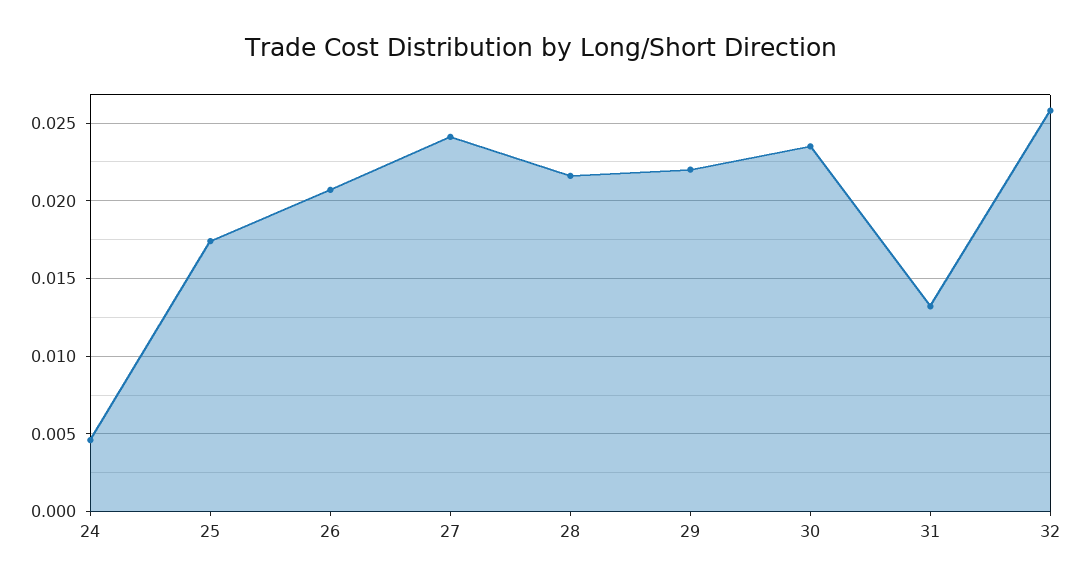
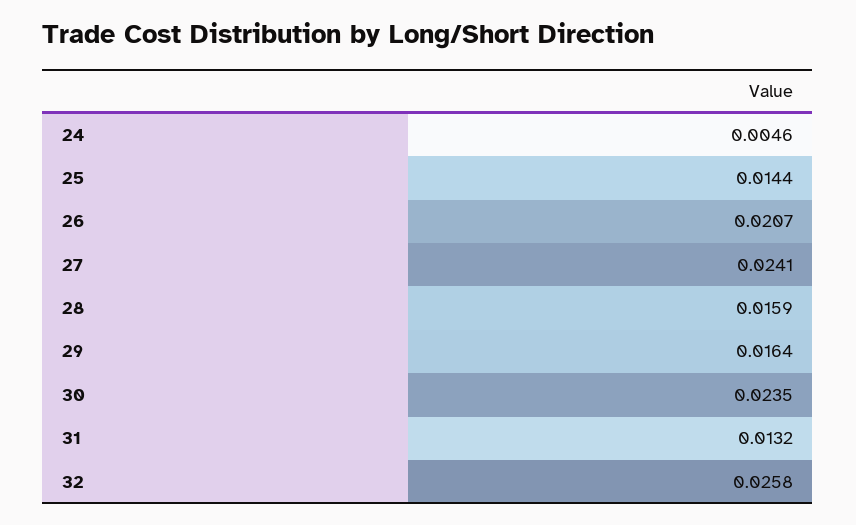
25: 0.0175 -> 0.0144
28: 0.0215 -> 0.0159
29: 0.022 -> 0.0164

